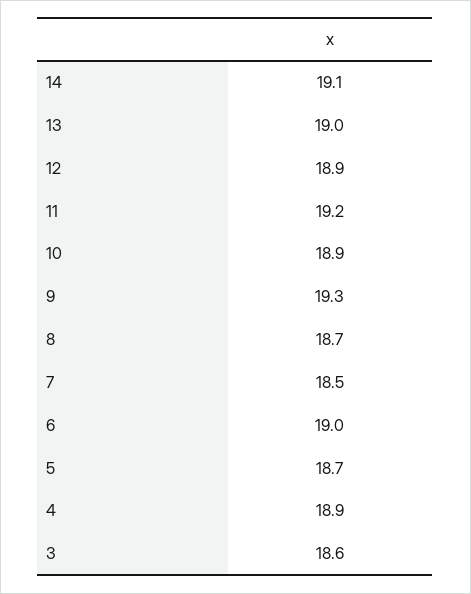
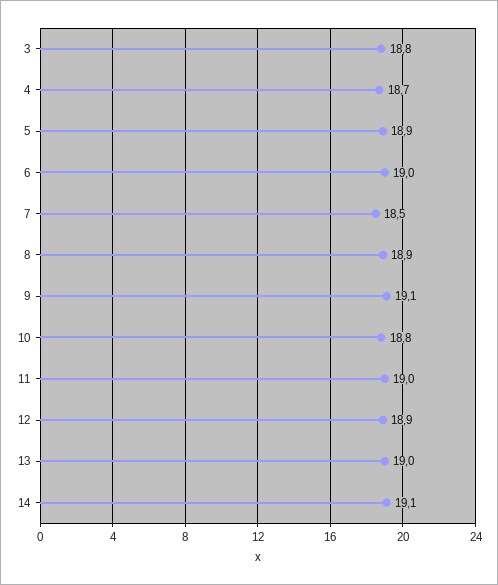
11: 19.2 -> 19
10: 18.9 -> 18.8
9: 19.3 -> 19.1
8: 18.7 -> 18.9
5: 18.7 -> 18.9
4: 18.9 -> 18.7
3: 18.6 -> 18.8

